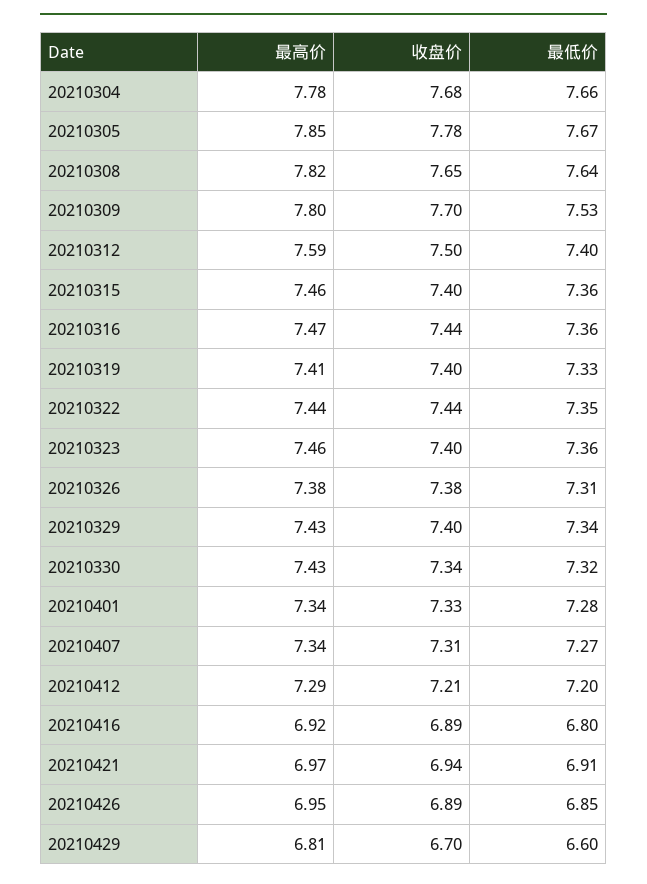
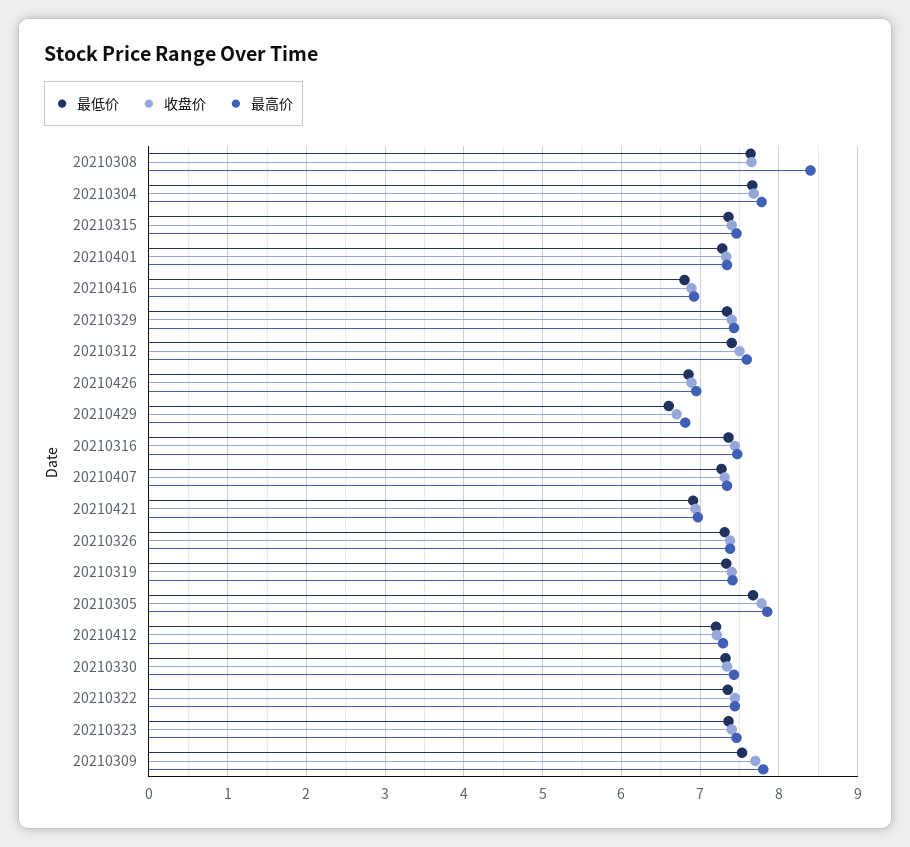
最高价, 20210308: 7.82 -> 8.4

